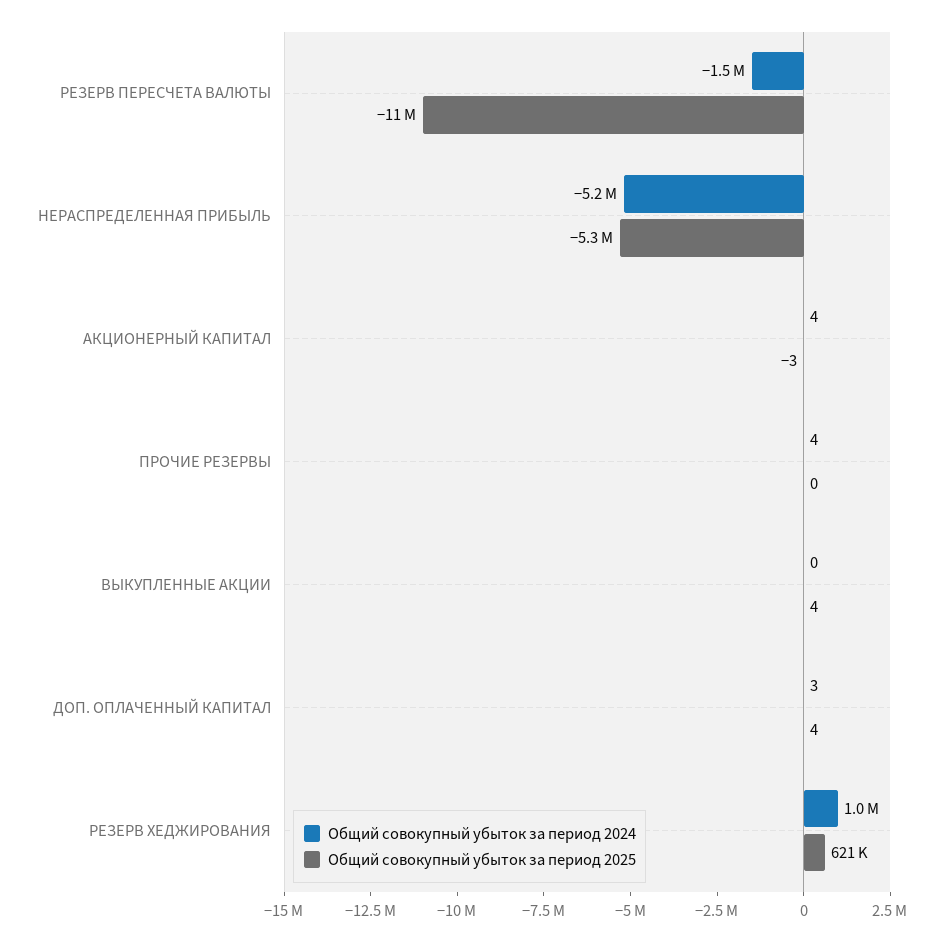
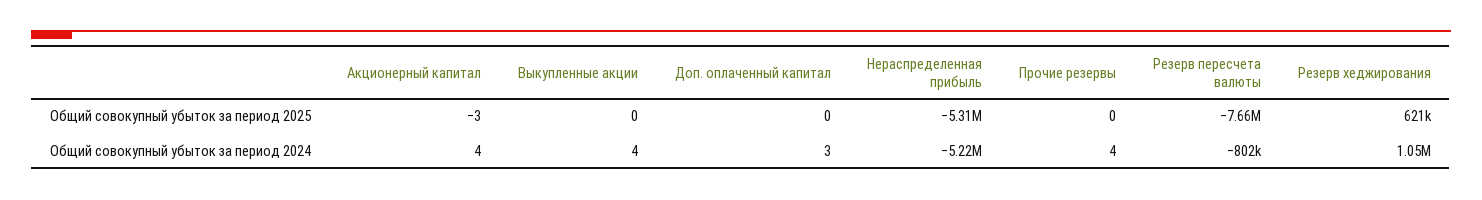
Общий совокупный убыток за период 2024, РЕЗЕРВ ПЕРЕСЧЕТА ВАЛЮТЫ: -1500000 -> -802000
Общий совокупный убыток за период 2025, РЕЗЕРВ ПЕРЕСЧЕТА ВАЛЮТЫ: -11000000 -> -7660000
Общий совокупный убыток за период 2024, ВЫКУПЛЕННЫЕ АКЦИИ: 0 -> 4
Общий совокупный убыток за период 2025, ВЫКУПЛЕННЫЕ АКЦИИ: 4 -> 0
Общий совокупный убыток за период 2025, ДОП. ОПЛАЧЕННЫЙ КАПИТАЛ: 4 -> 0

